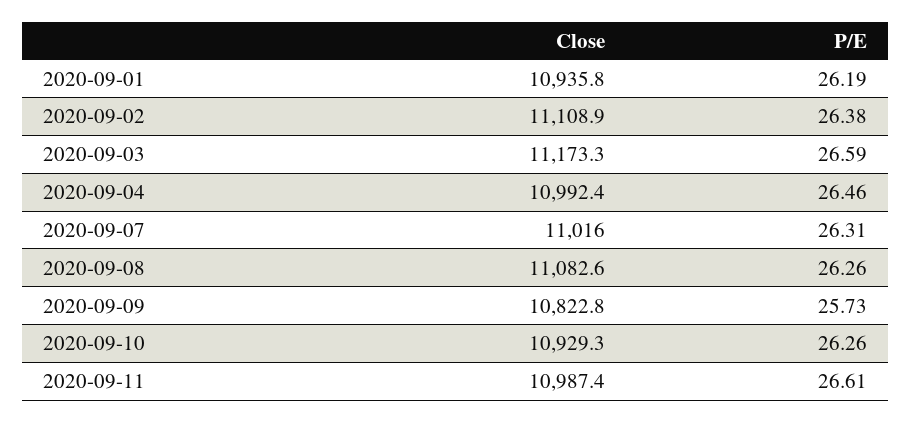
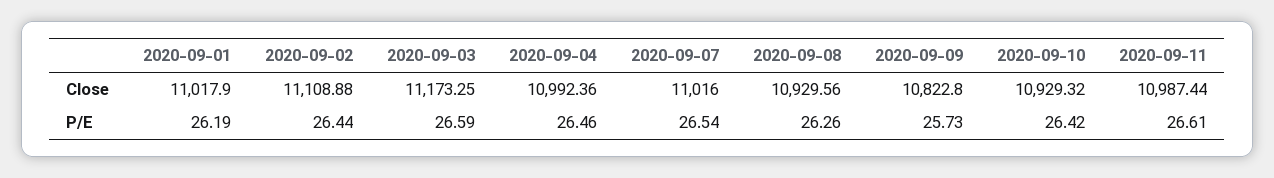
Close, 2020-09-01: 10935.8 -> 11017.9
P/E, 2020-09-02: 26.38 -> 26.44
P/E, 2020-09-07: 26.31 -> 26.54
Close, 2020-09-08: 11082.6 -> 10929.56
P/E, 2020-09-10: 26.26 -> 26.42

